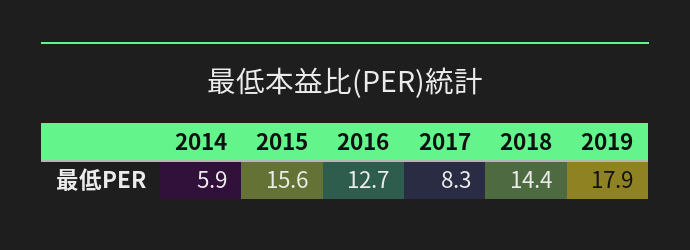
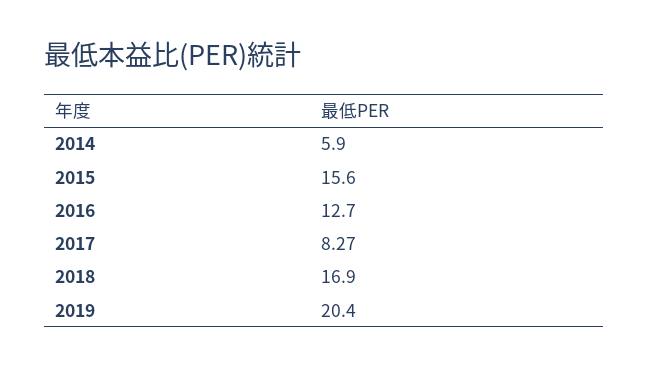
2018: 14.4 -> 16.9
2019: 17.9 -> 20.4

